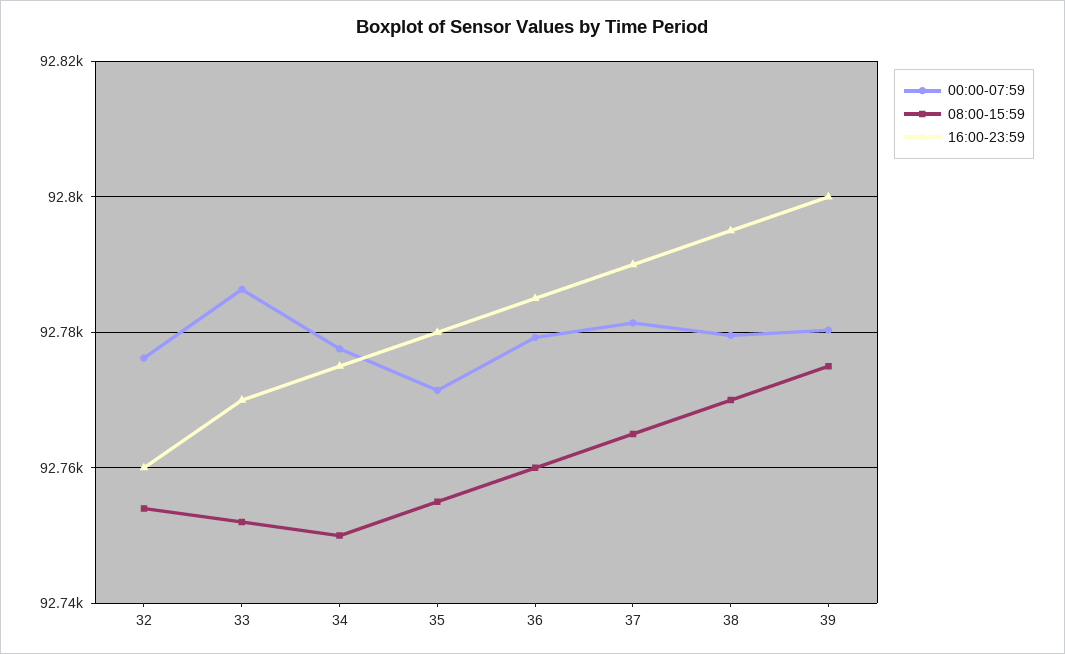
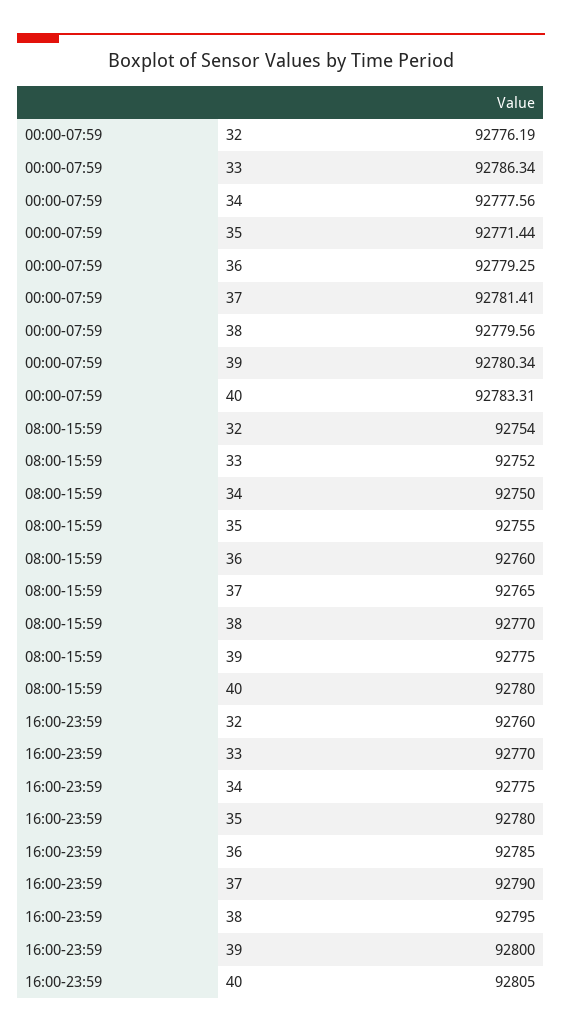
00:00-07:59, 40: none -> 92783.31
08:00-15:59, 40: none -> 92780
16:00-23:59, 40: none -> 92805

